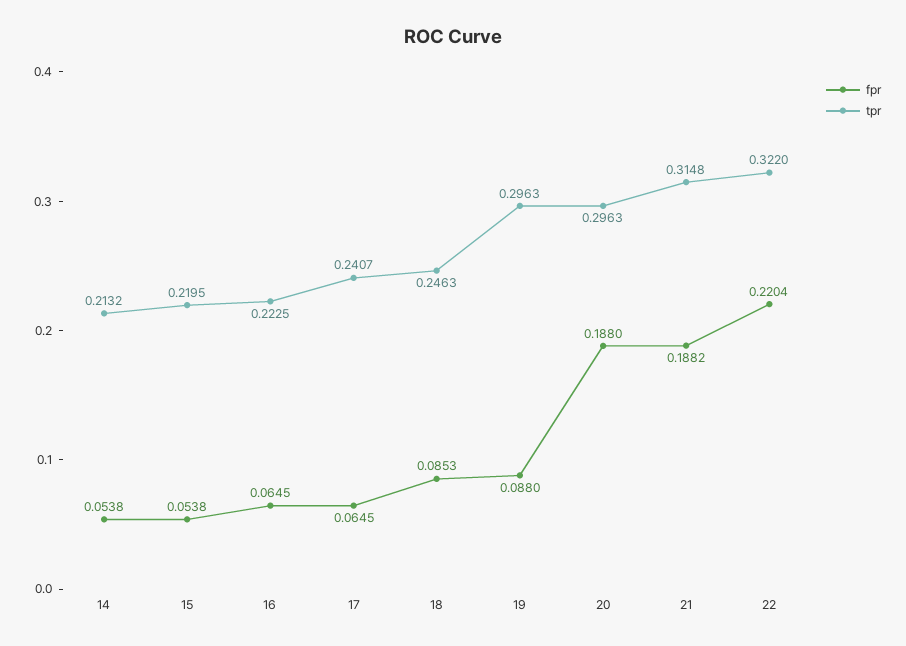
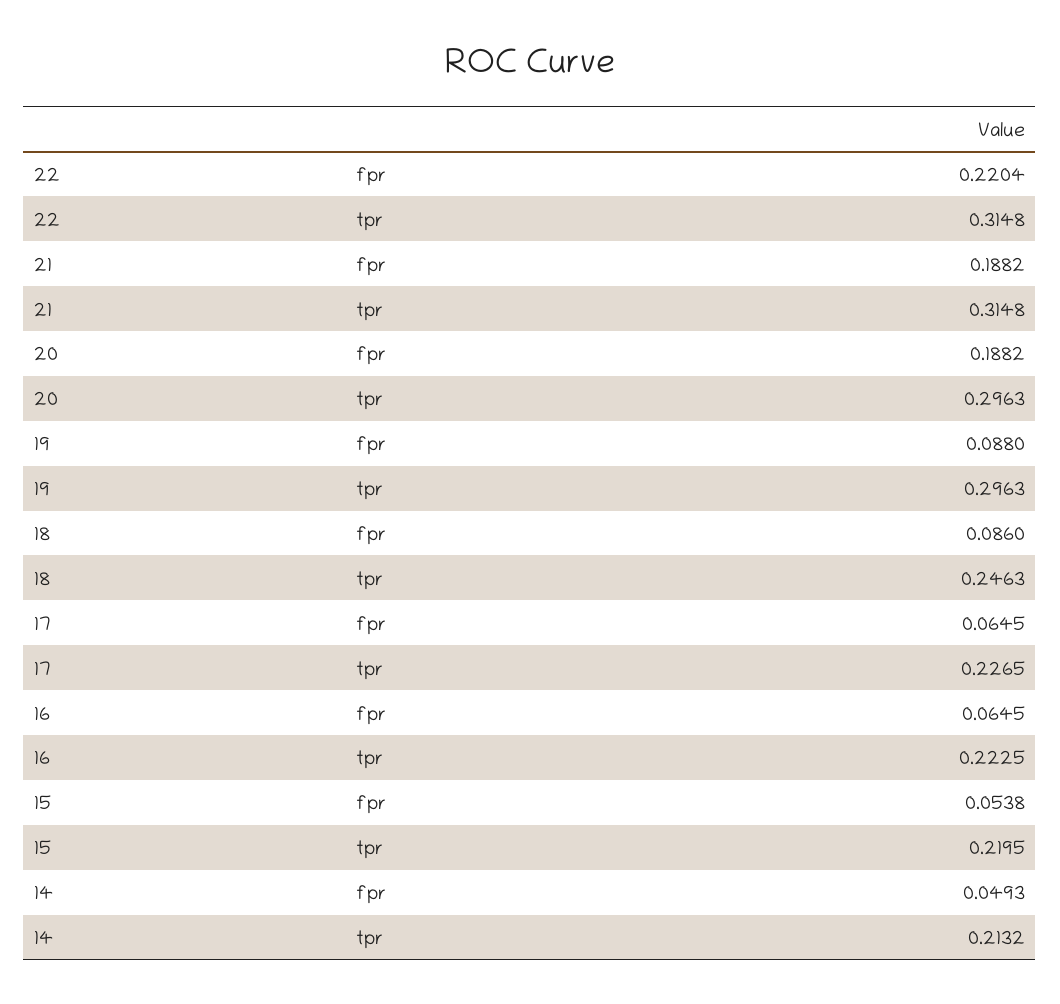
fpr, 14: 0.0538 -> 0.0493
tpr, 17: 0.2407 -> 0.2265
fpr, 18: 0.0853 -> 0.086
fpr, 20: 0.188 -> 0.1882
tpr, 22: 0.322 -> 0.3148

